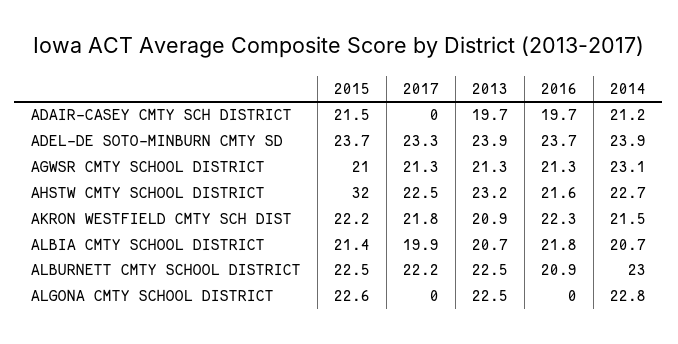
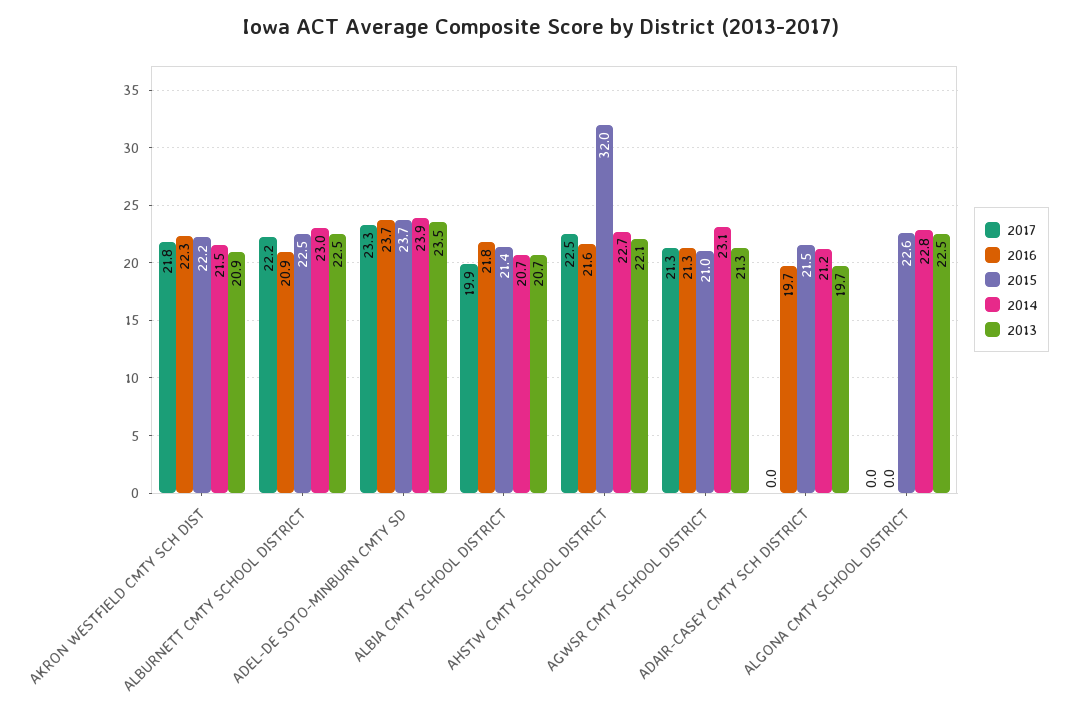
2013, ADEL-DE SOTO-MINBURN CMTY SD: 23.9 -> 23.5
2013, AHSTW CMTY SCHOOL DISTRICT: 23.2 -> 22.1

